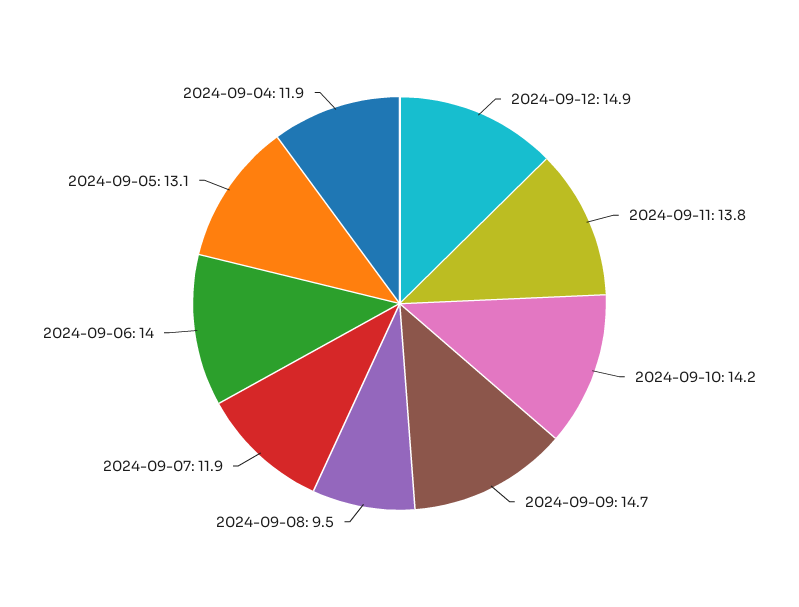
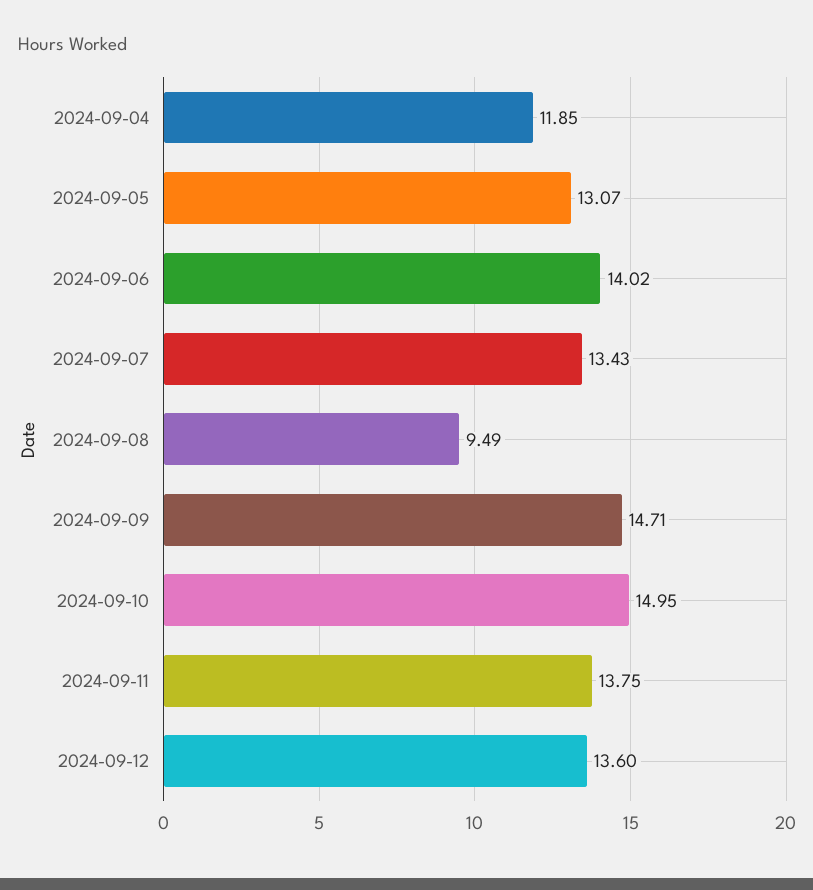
2024-09-12: 14.9 -> 13.6
2024-09-10: 14.2 -> 14.95
2024-09-07: 11.9 -> 13.43

